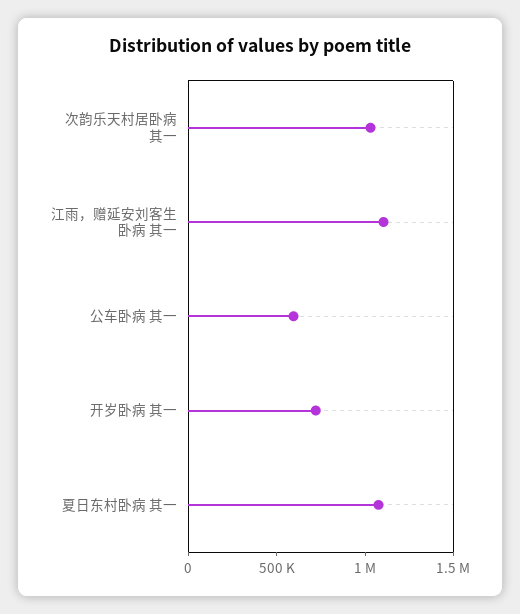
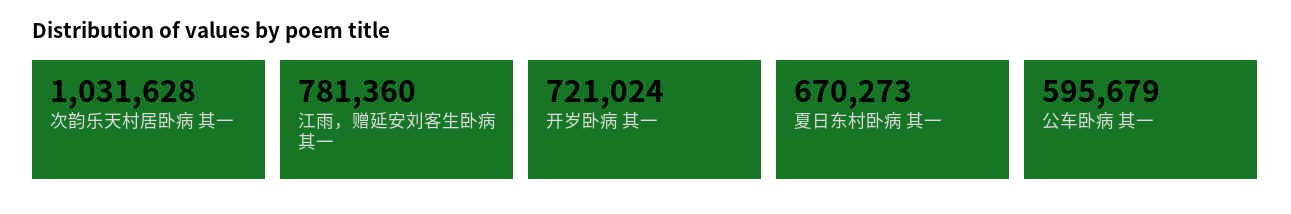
江雨，赠延安刘客生卧病 其一: 1100000 -> 781360
夏日东村卧病 其一: 1100000 -> 670273

